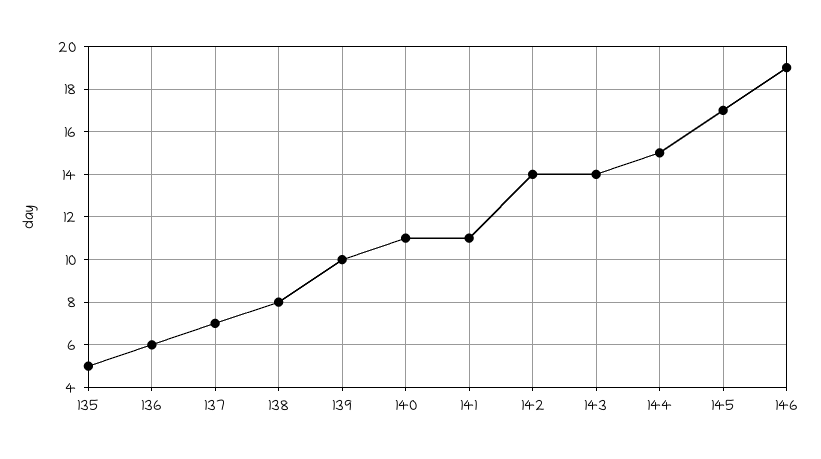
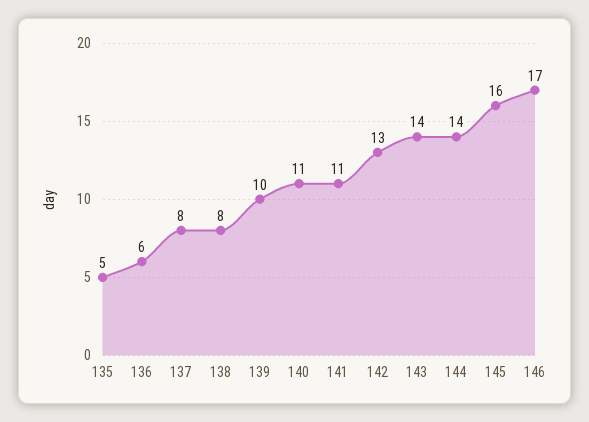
137: 7 -> 8
142: 14 -> 13
144: 15 -> 14
145: 17 -> 16
146: 19 -> 17

